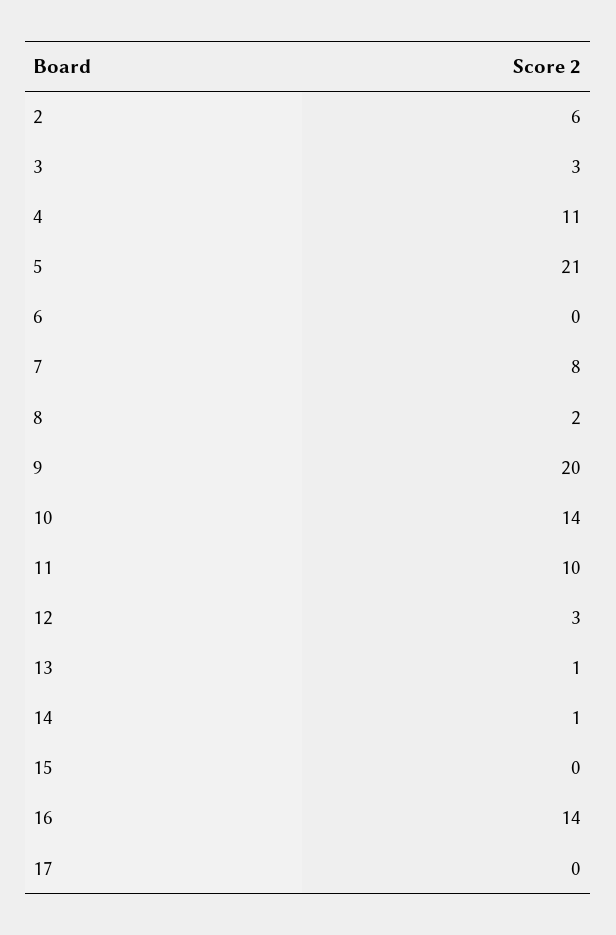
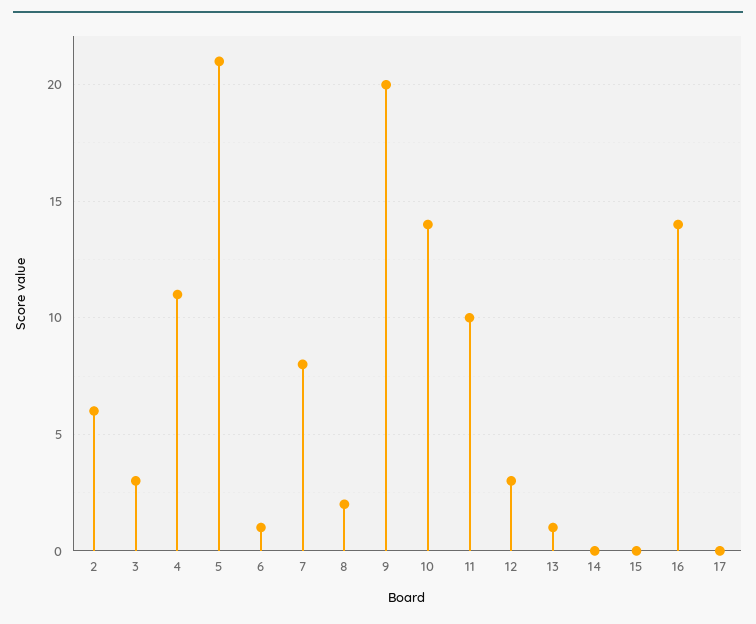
6: 0 -> 1
14: 1 -> 0

